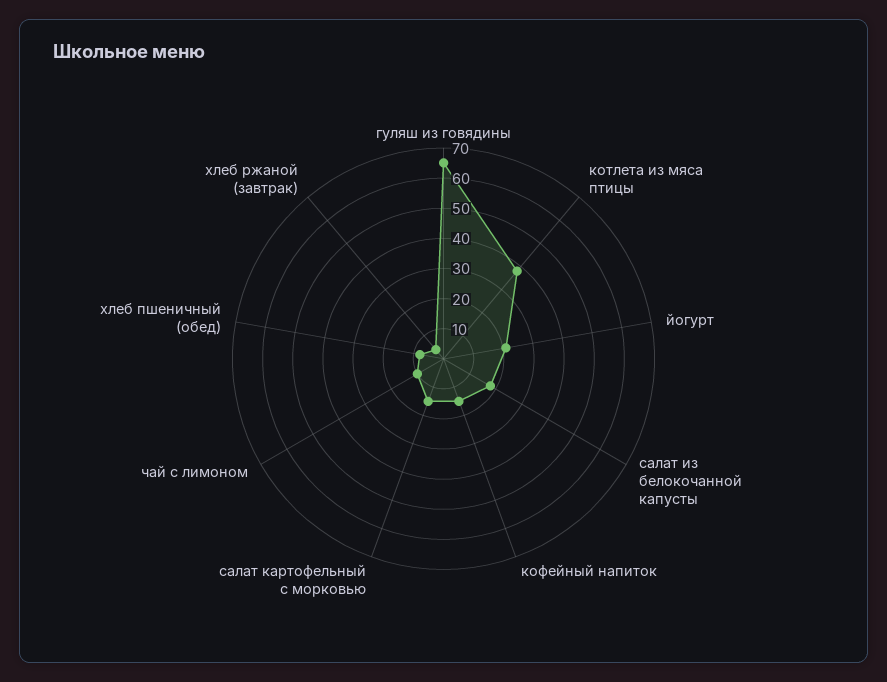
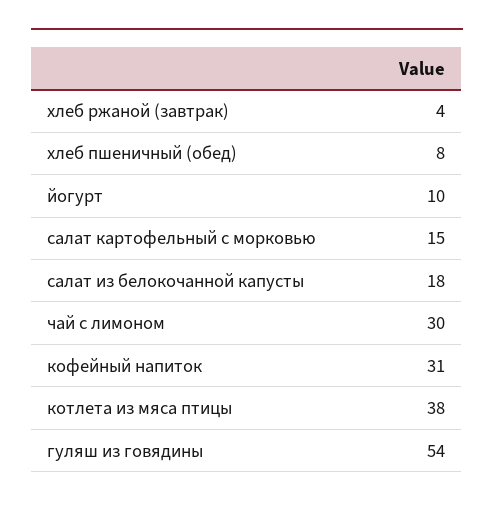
гуляш из говядины: 65 -> 54
йогурт: 20 -> 10
кофейный напиток: 15 -> 31
чай с лимоном: 10 -> 30

